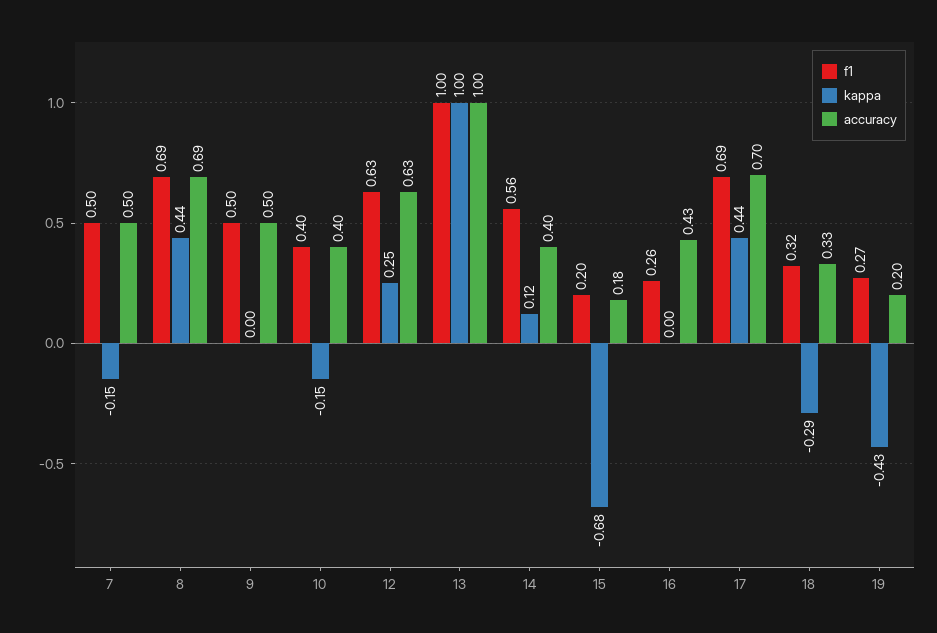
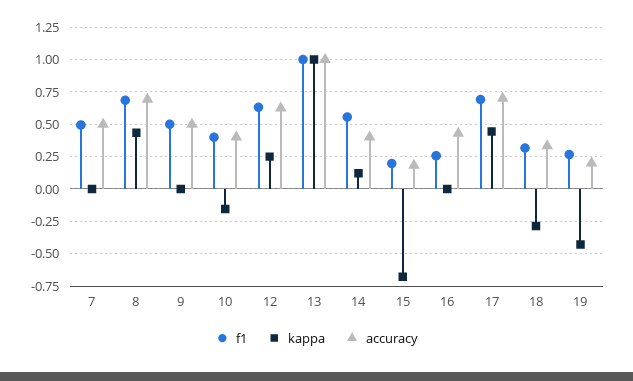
kappa, 7: -0.15 -> 0

